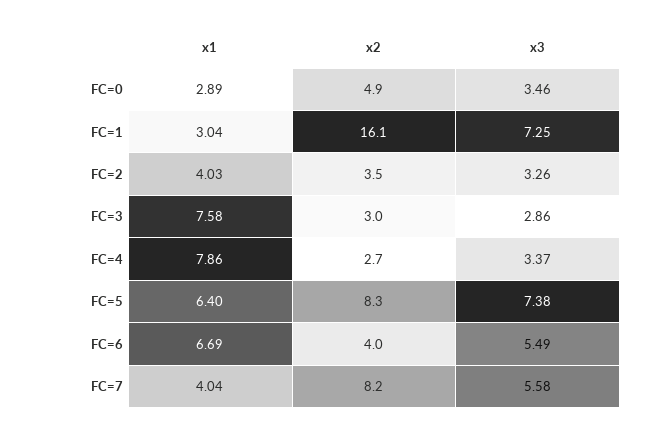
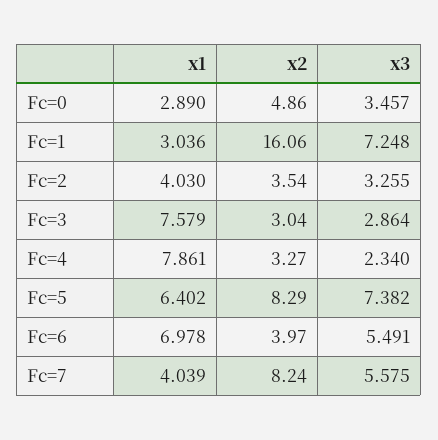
x2, FC=4: 2.7 -> 3.27
x3, FC=4: 3.37 -> 2.34
x1, FC=6: 6.69 -> 6.978

